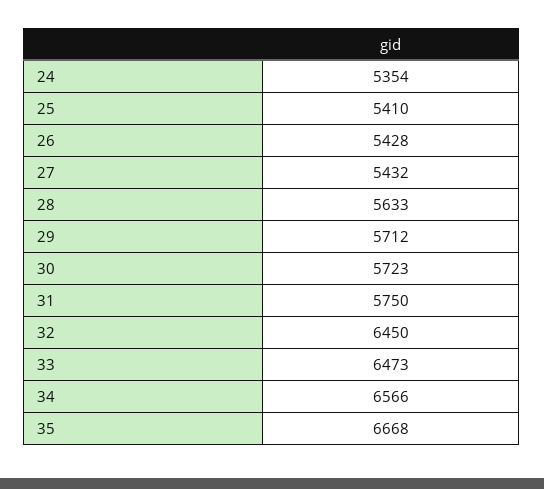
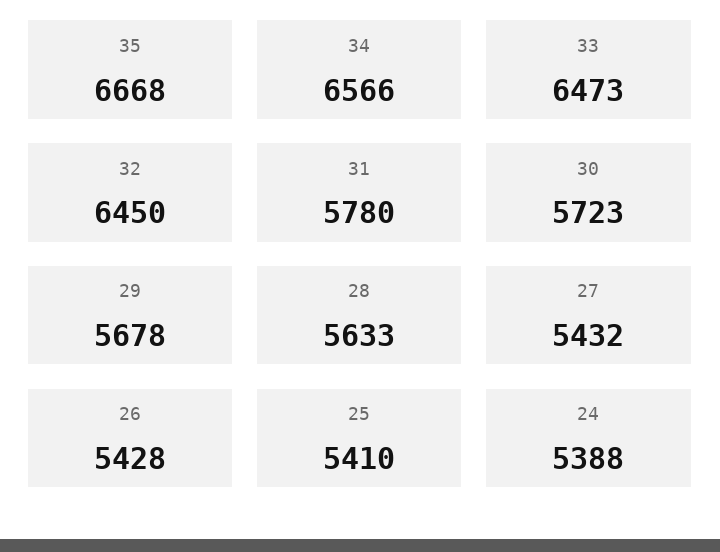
24: 5354 -> 5388
29: 5712 -> 5678
31: 5750 -> 5780

